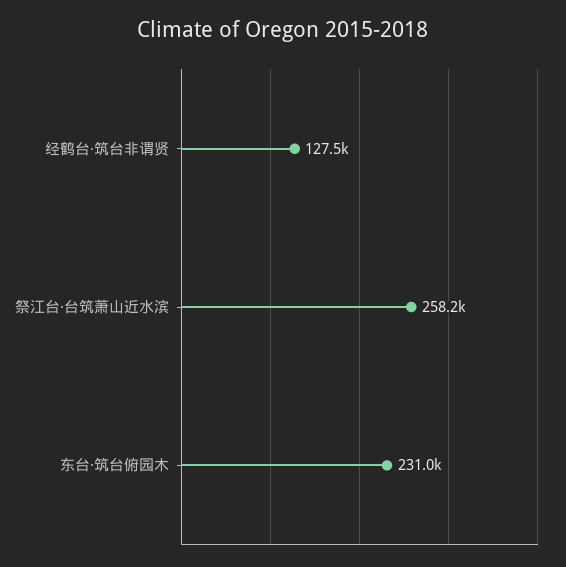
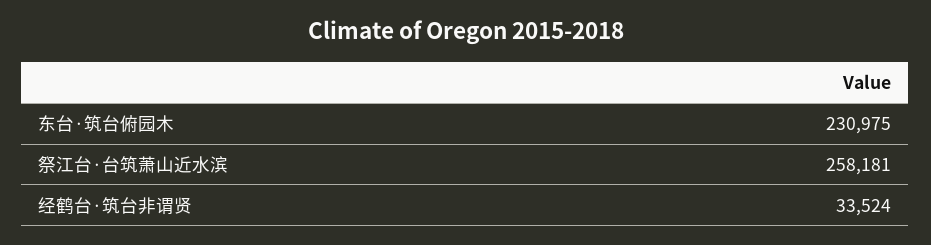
经鹤台·筑台非谓贤: 127500 -> 33524

